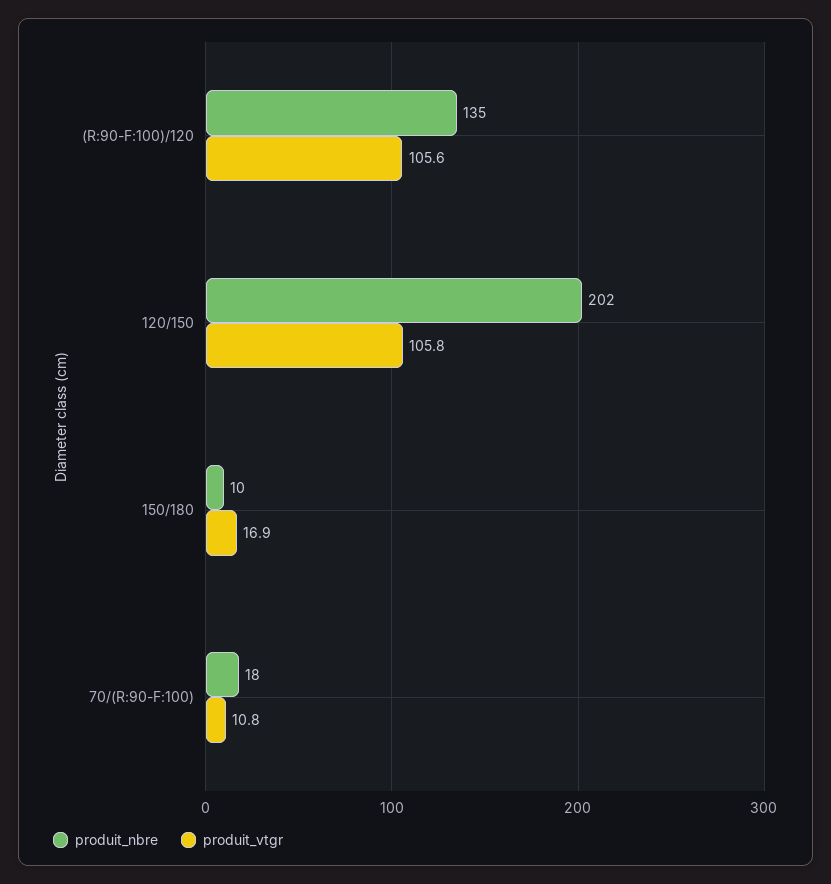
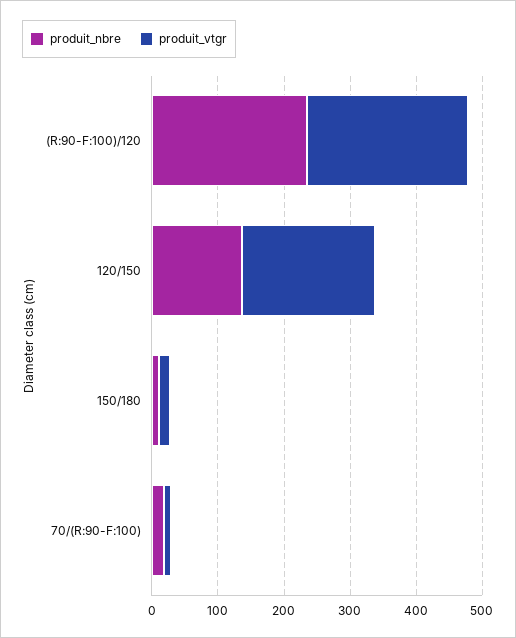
produit_nbre, (R:90-F:100)/120: 135 -> 240
produit_vtgr, (R:90-F:100)/120: 105.6 -> 240
produit_nbre, 120/150: 202 -> 140
produit_vtgr, 120/150: 105.8 -> 200

